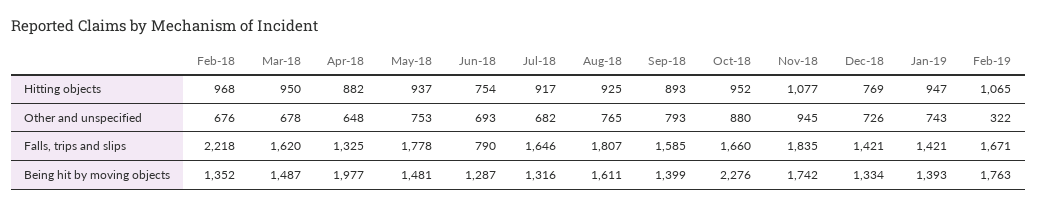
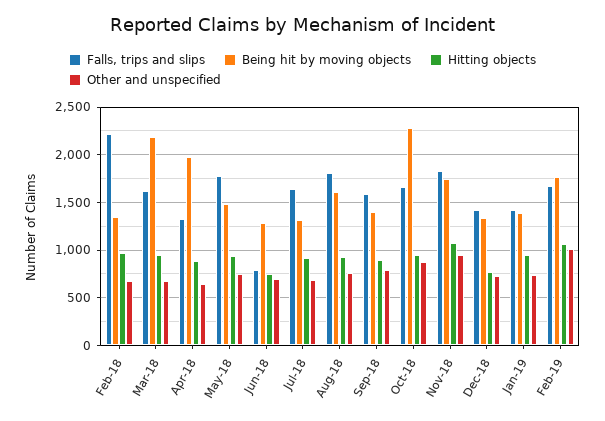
Other and unspecified, Feb-19: 322 -> 1000
Being hit by moving objects, Mar-18: 1487 -> 2200

